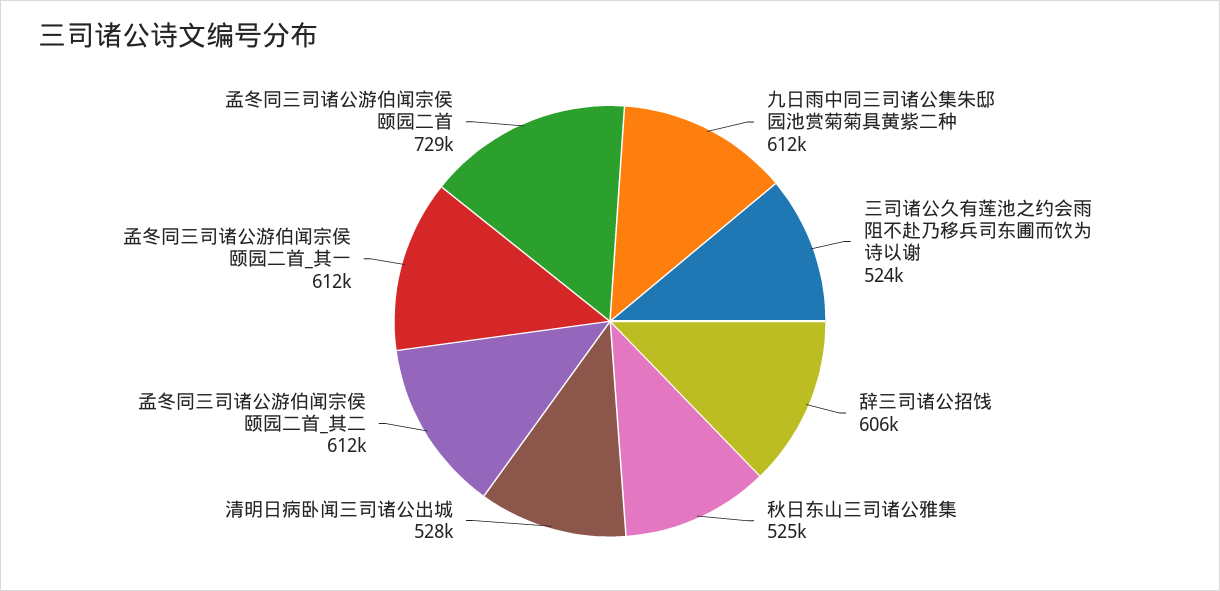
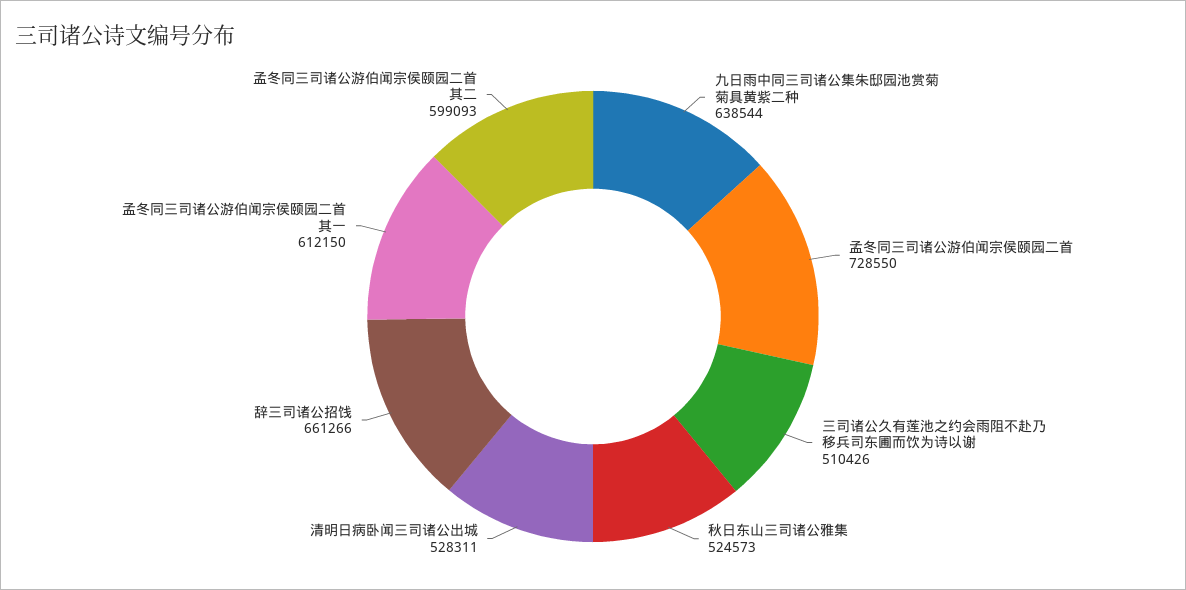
九日雨中同三司诸公集朱邸园池赏菊菊具黄紫二种: 612000 -> 638544
三司诸公久有莲池之约会雨阻不赴乃移兵司东圃而饮为诗以谢: 524000 -> 510426
辞三司诸公招饯: 606000 -> 661266
孟冬同三司诸公游伯闻宗侯颐园二首_其二: 612000 -> 599093

